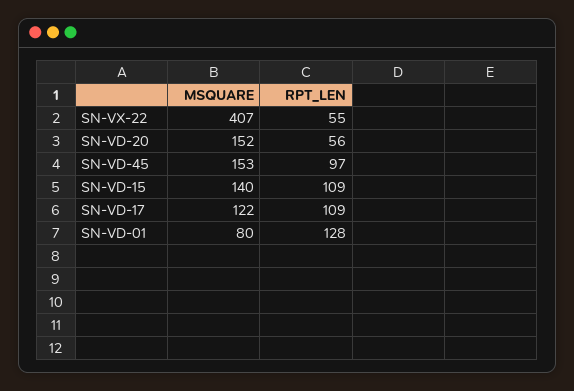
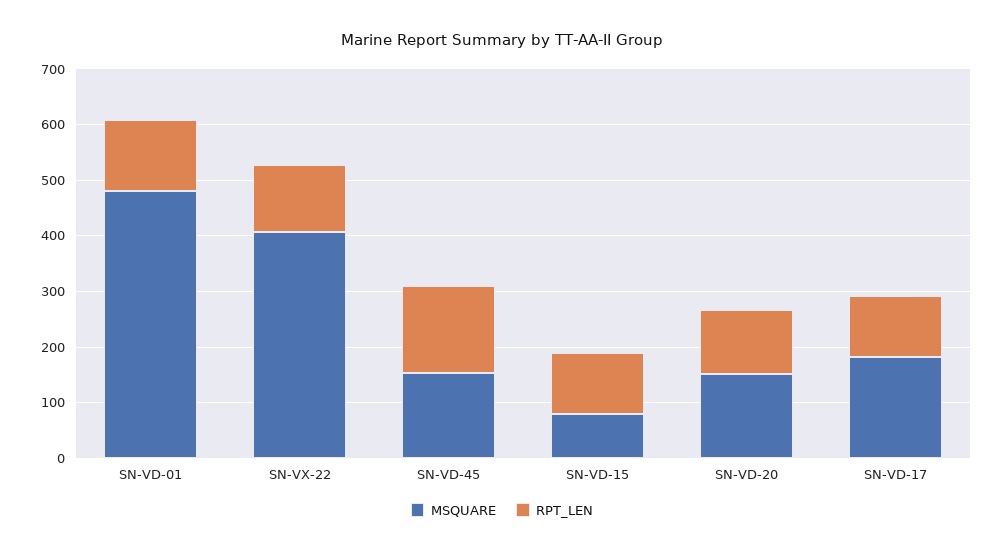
RPT_LEN, SN-VX-22: 55 -> 120
RPT_LEN, SN-VD-20: 56 -> 120
RPT_LEN, SN-VD-45: 97 -> 160
MSQUARE, SN-VD-15: 140 -> 80
MSQUARE, SN-VD-17: 122 -> 180
MSQUARE, SN-VD-01: 80 -> 480

